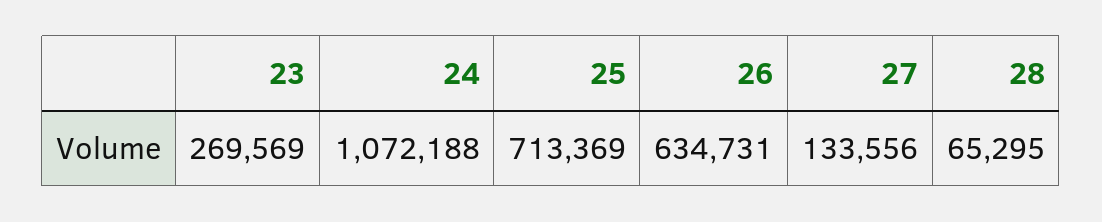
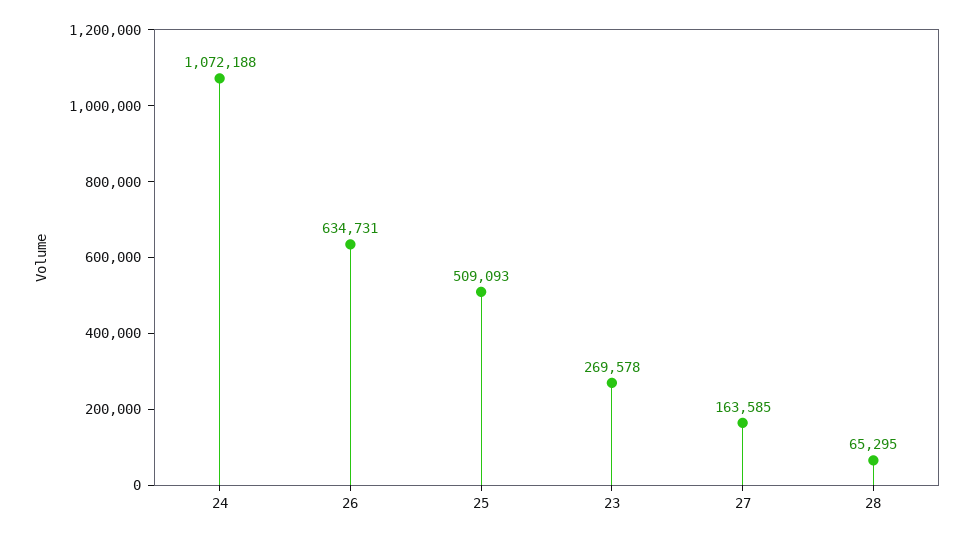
23: 269569 -> 269578
25: 713369 -> 509093
27: 133556 -> 163585

